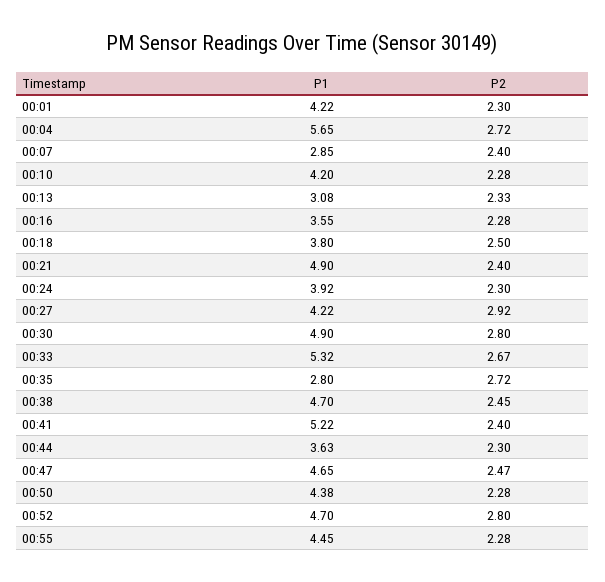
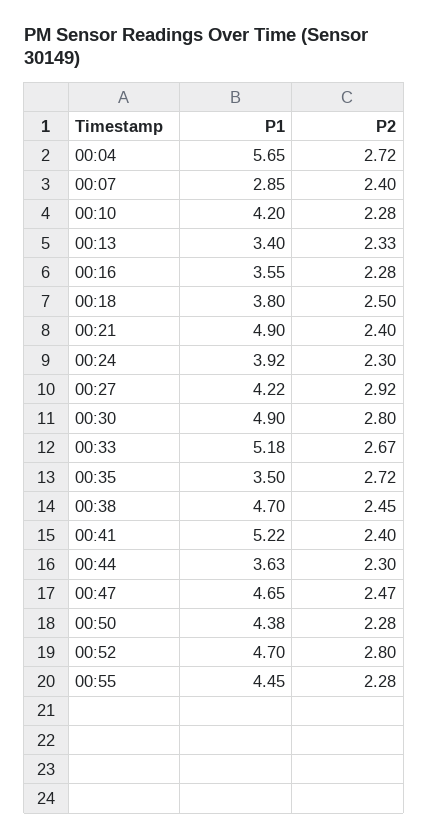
P1, 00:01: 4.22 -> none
P2, 00:01: 2.3 -> none
P1, 00:13: 3.08 -> 3.4
P1, 00:33: 5.32 -> 5.18
P1, 00:35: 2.8 -> 3.5

